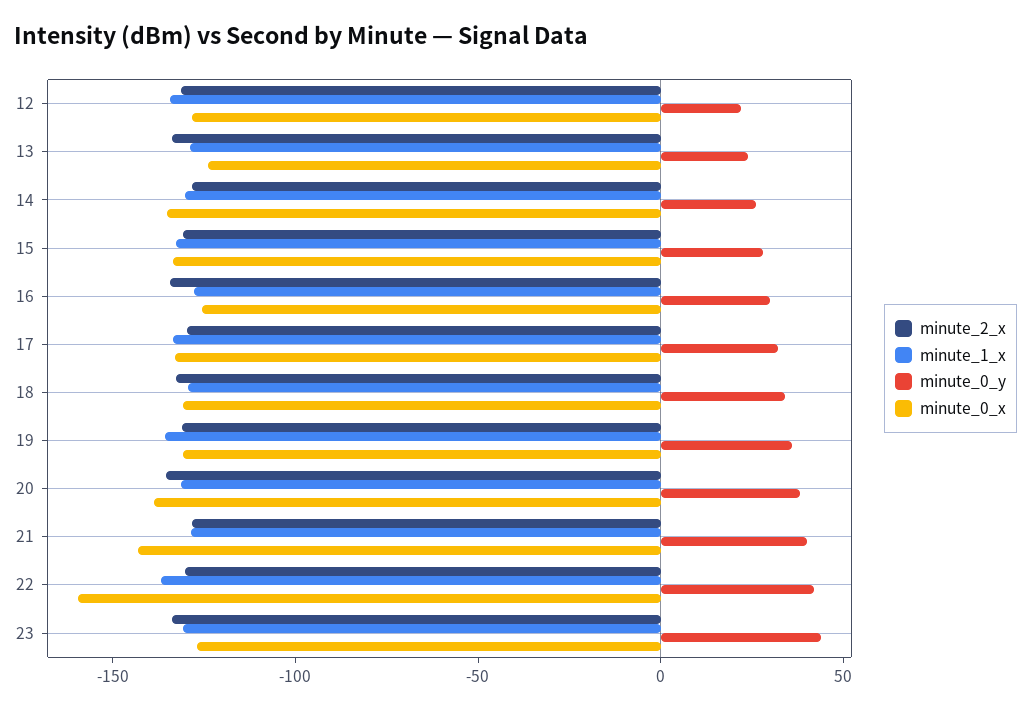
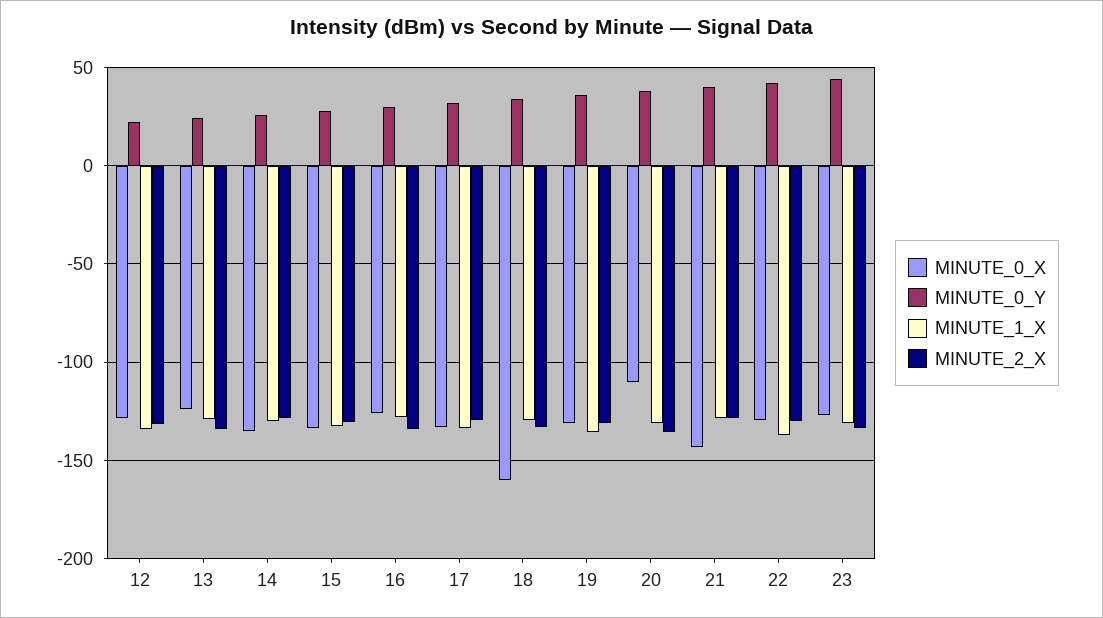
minute_0_x, 18: -130 -> -160
minute_0_x, 20: -140 -> -110
minute_0_x, 22: -160 -> -130

